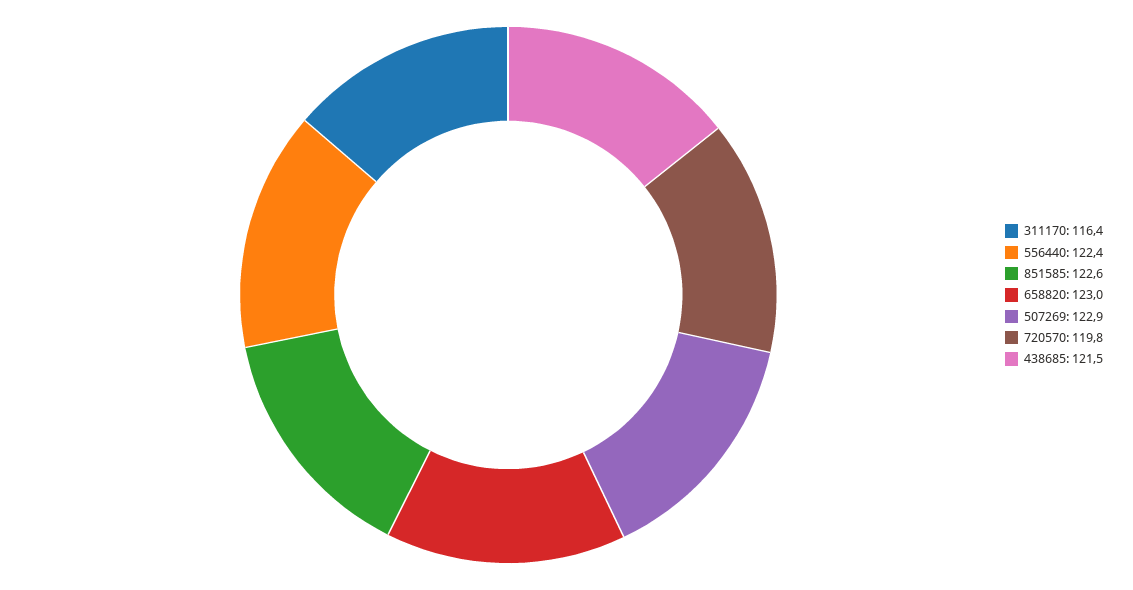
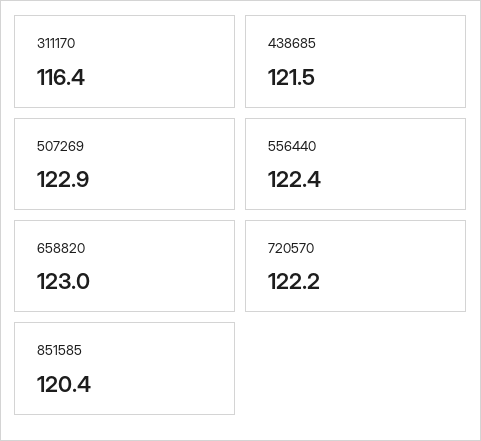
851585: 122.6 -> 120.4
720570: 119.8 -> 122.2

